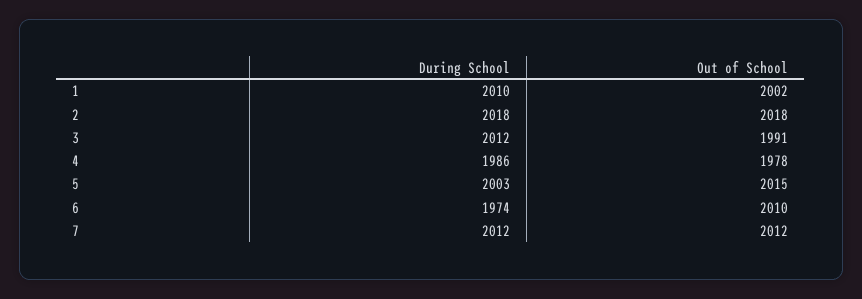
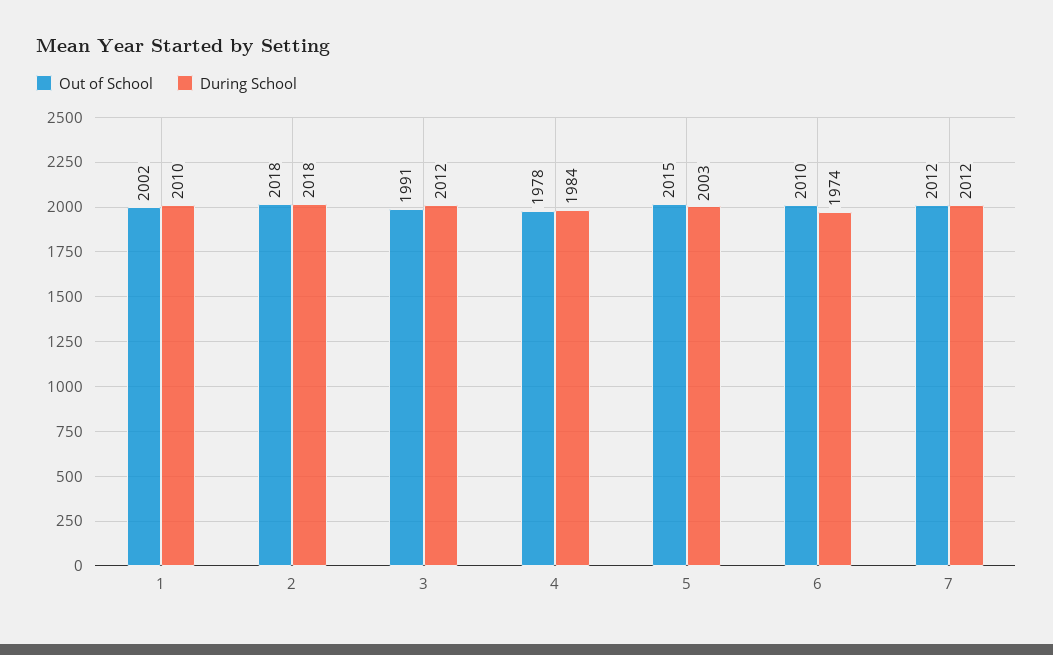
During School, 4: 1986 -> 1984

